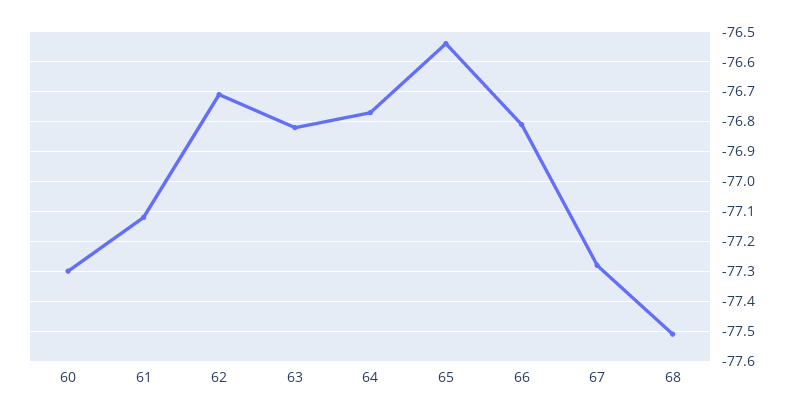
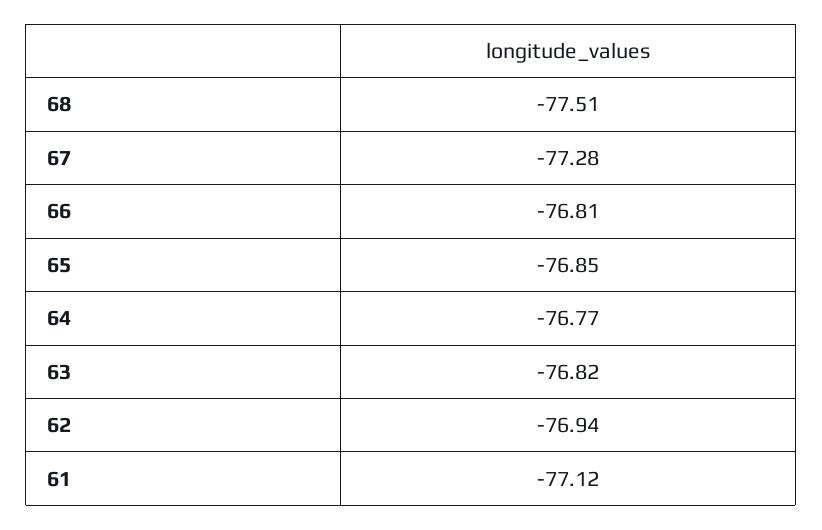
60: -77.3 -> none
62: -76.7 -> -76.94
65: -76.55 -> -76.85

